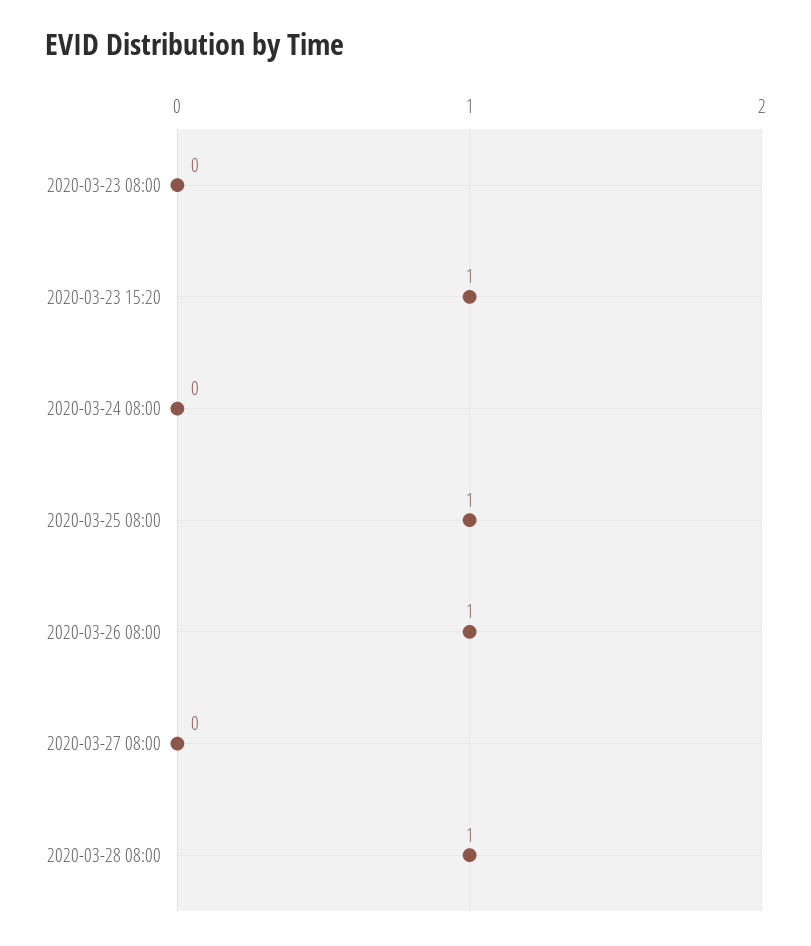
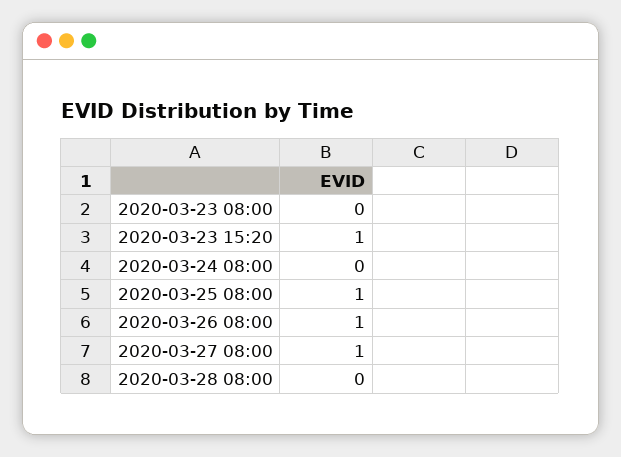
2020-03-27 08:00: 0 -> 1
2020-03-28 08:00: 1 -> 0

